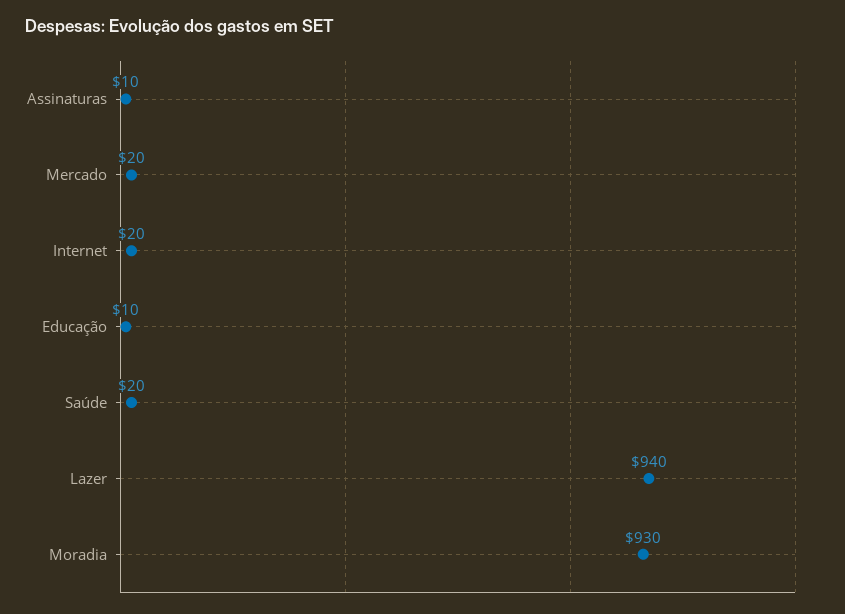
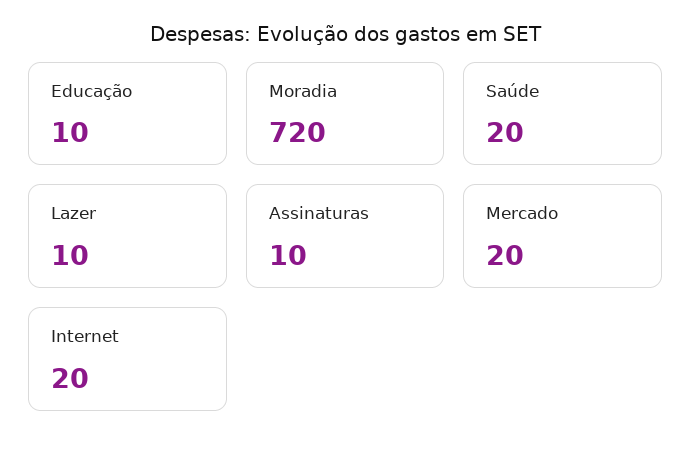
Lazer: 940 -> 10
Moradia: 930 -> 720

